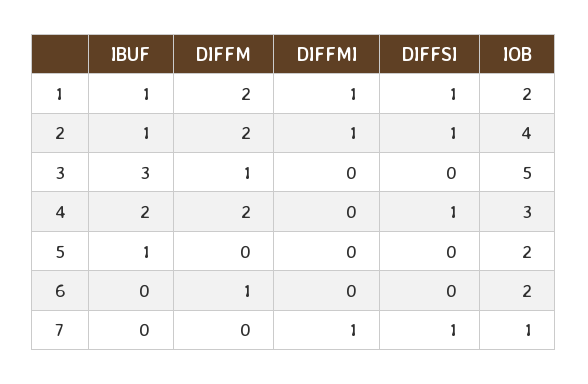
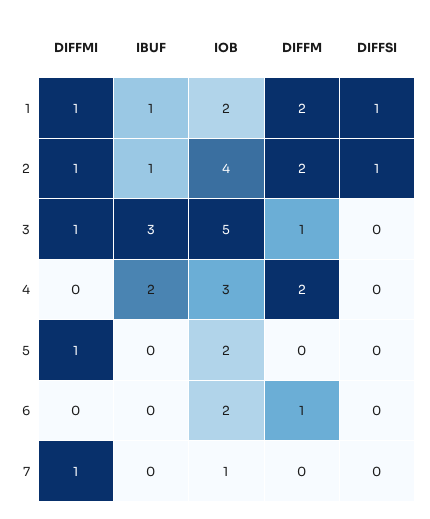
DIFFMI, 3: 0 -> 1
DIFFSI, 4: 1 -> 0
IBUF, 5: 1 -> 0
DIFFMI, 5: 0 -> 1
DIFFSI, 7: 1 -> 0

